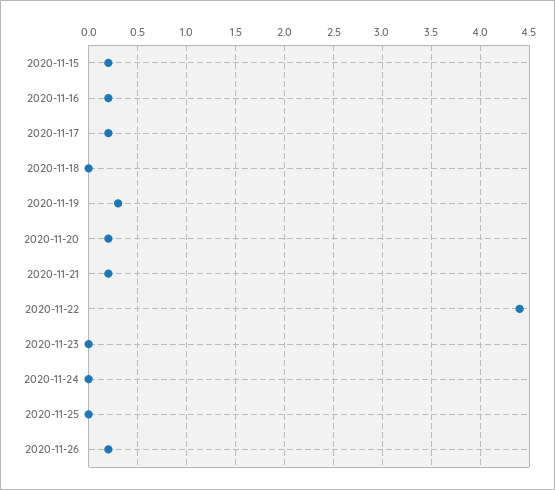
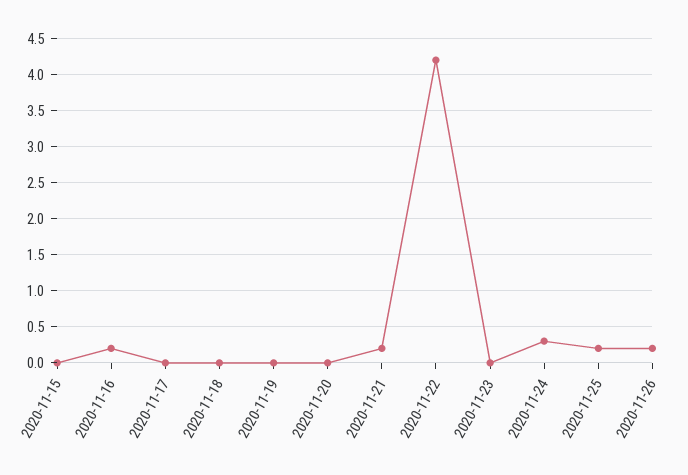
2020-11-15: 0.2 -> 0
2020-11-17: 0.2 -> 0
2020-11-19: 0.3 -> 0
2020-11-20: 0.2 -> 0
2020-11-22: 4.4 -> 4.2
2020-11-24: 0 -> 0.3
2020-11-25: 0 -> 0.2

